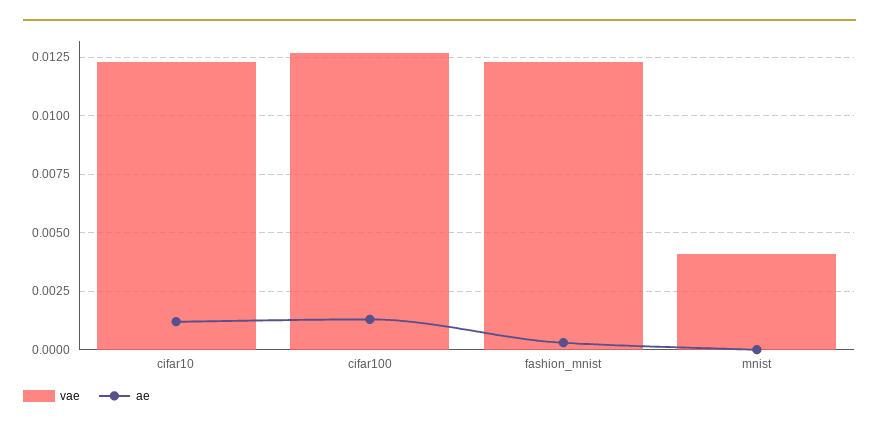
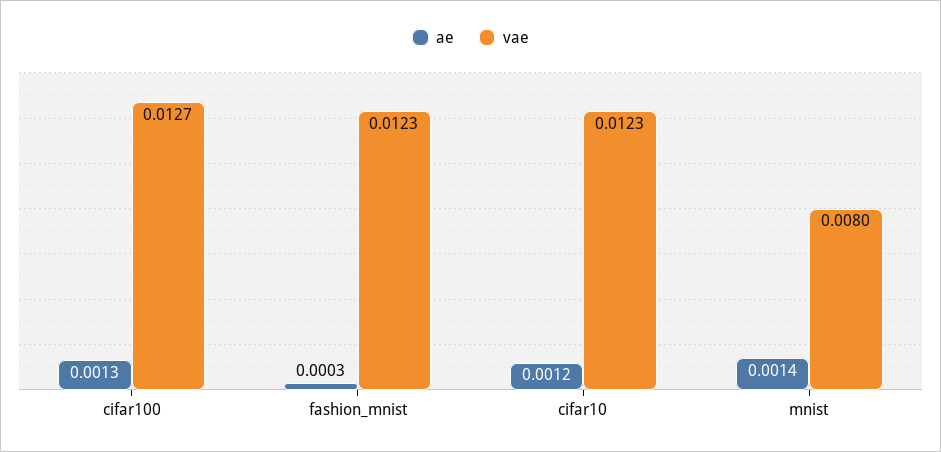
vae, mnist: 0.004 -> 0.008
ae, mnist: 0 -> 0.0014

